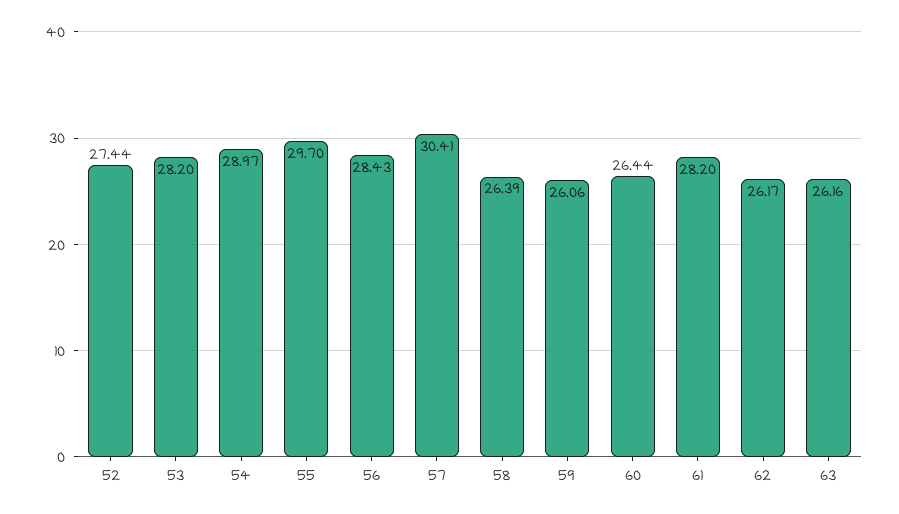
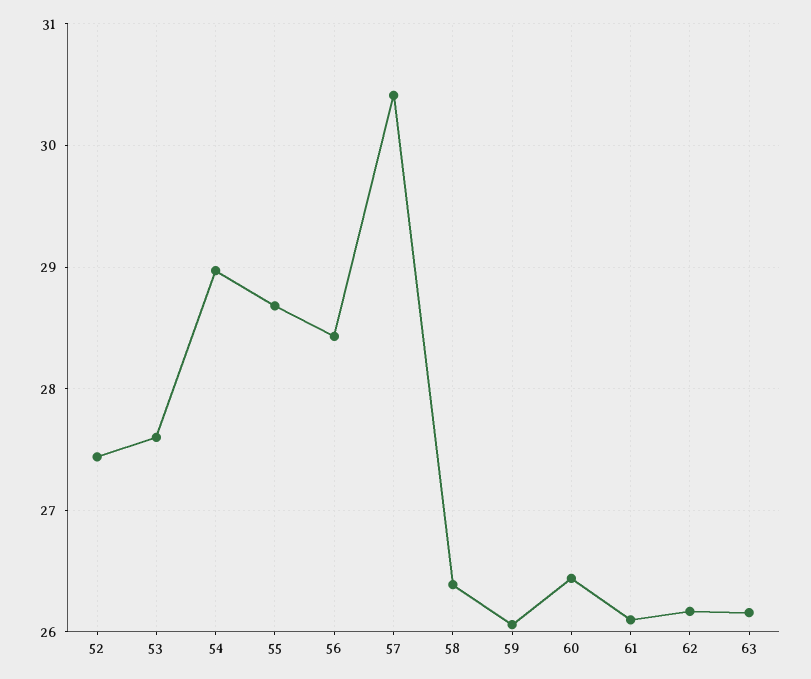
53: 28.2 -> 27.6
55: 29.7 -> 28.7
61: 28.2 -> 26.1

